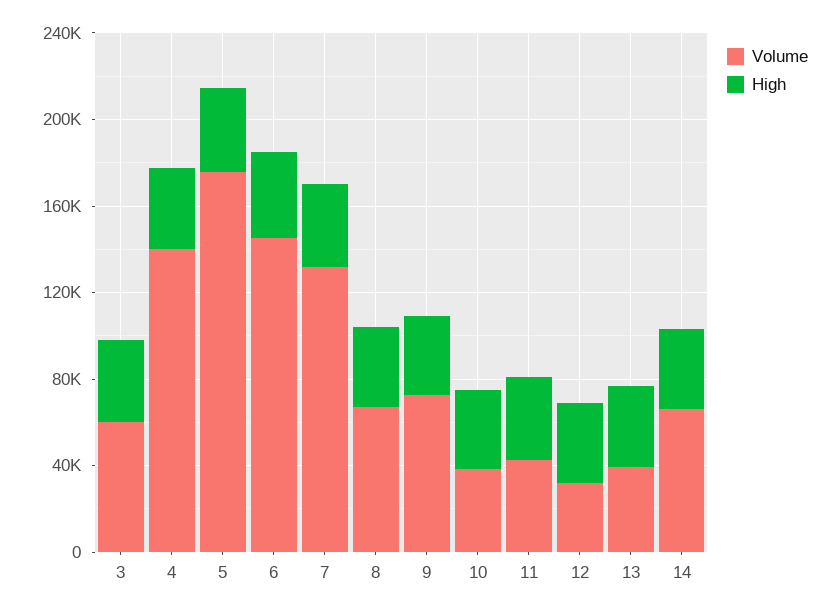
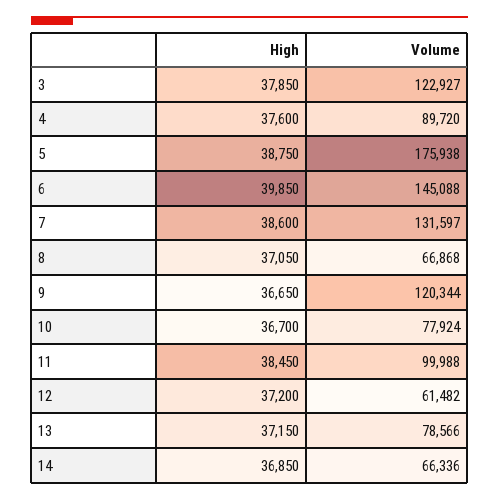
Volume, 3: 60000 -> 122927
Volume, 4: 140000 -> 89720
Volume, 9: 70000 -> 120344
Volume, 10: 40000 -> 77924
Volume, 11: 40000 -> 99988
Volume, 12: 30000 -> 61482
Volume, 13: 40000 -> 78566

